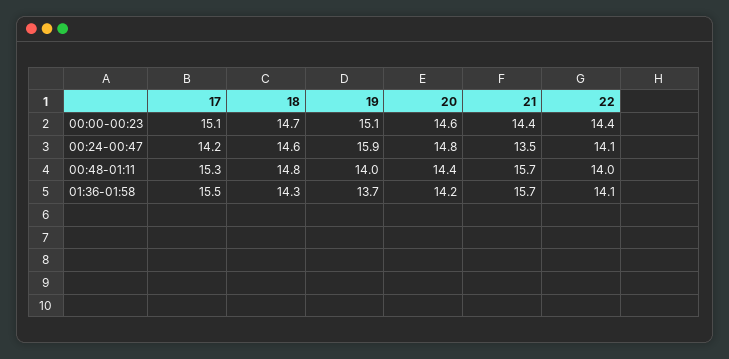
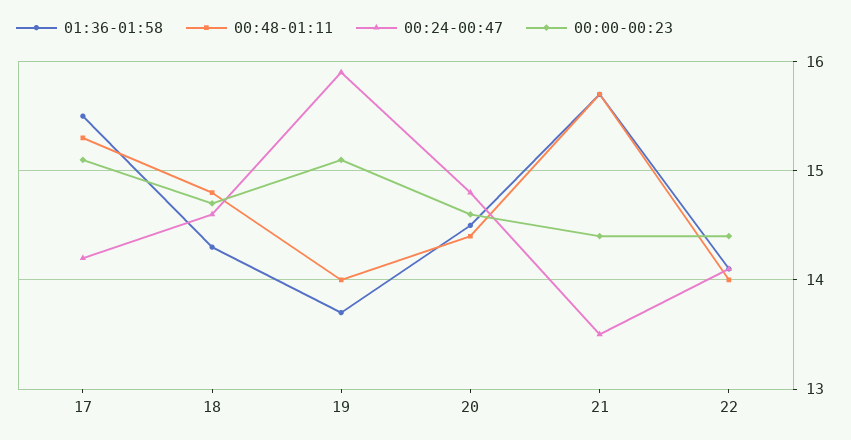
01:36-01:58, 20: 14.2 -> 14.5

